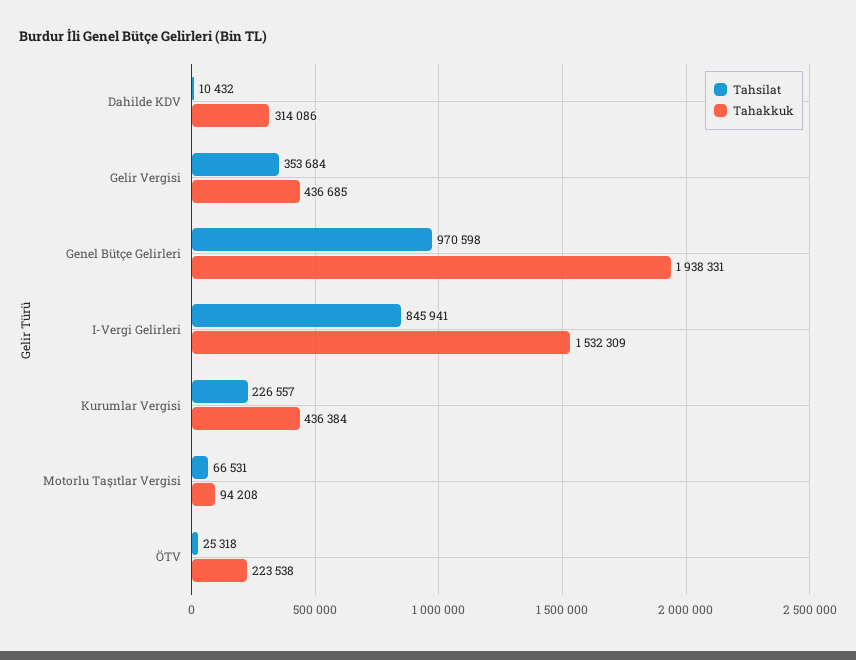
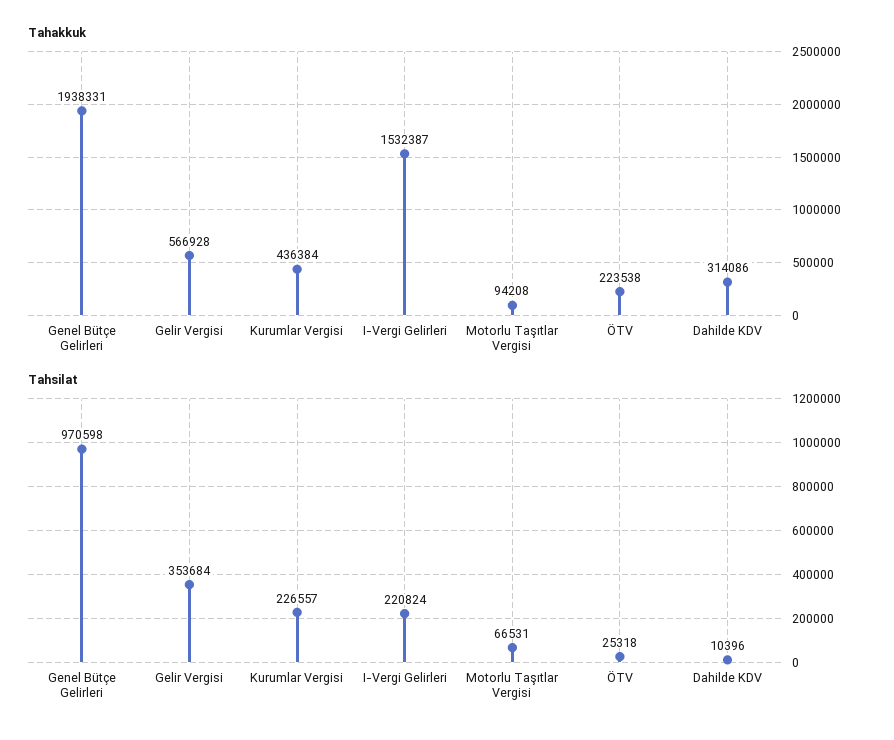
Tahsilat, Dahilde KDV: 10432 -> 10396
Tahakkuk, Gelir Vergisi: 436685 -> 566928
Tahsilat, I-Vergi Gelirleri: 845941 -> 220824
Tahakkuk, I-Vergi Gelirleri: 1532309 -> 1532387

